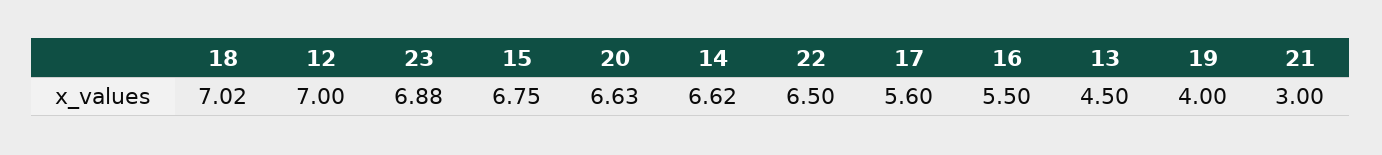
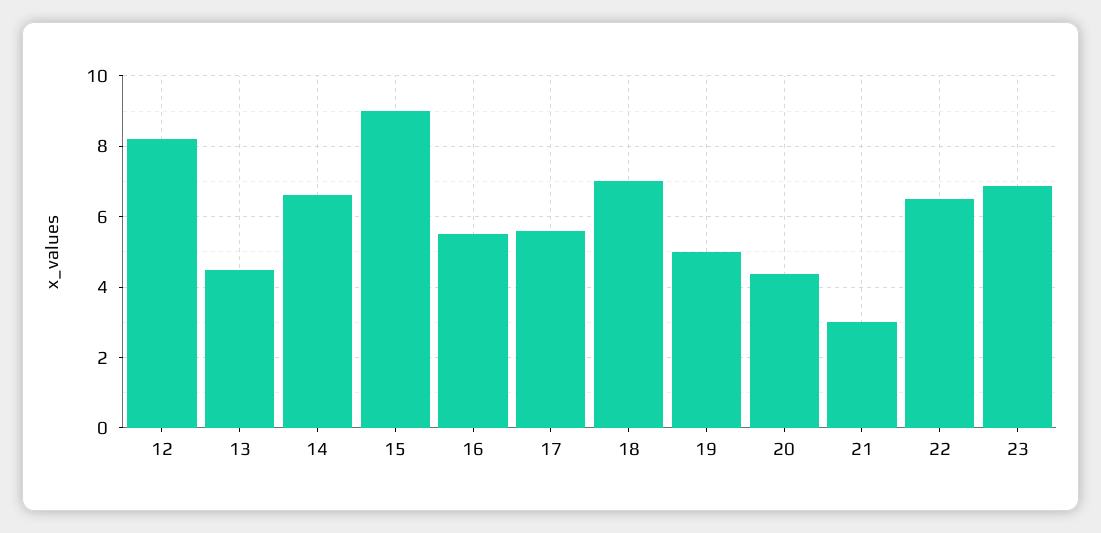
12: 7 -> 8.2
15: 6.75 -> 9
20: 6.63 -> 4.4
19: 4 -> 5

